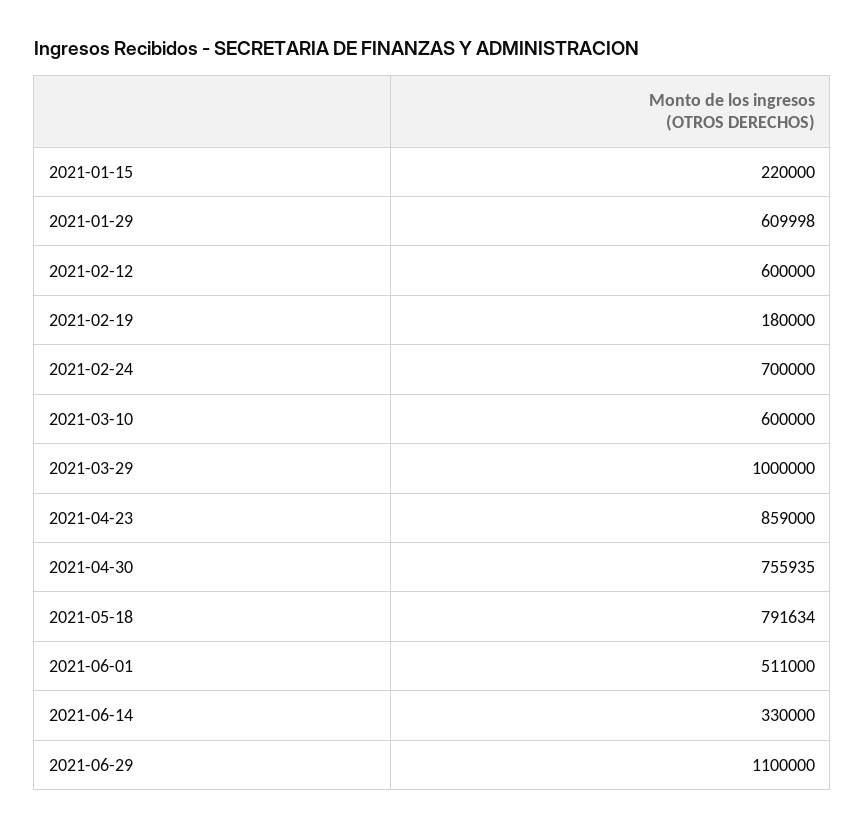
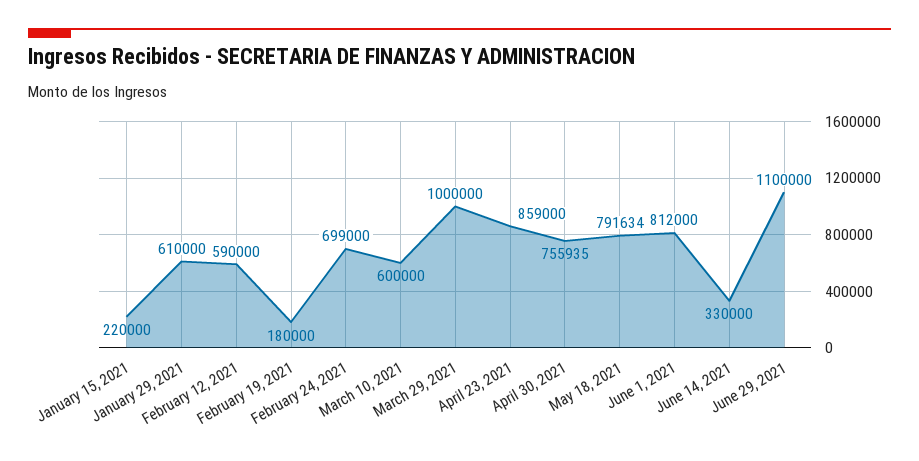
2021-01-29: 609998 -> 610000
2021-02-12: 600000 -> 590000
2021-02-24: 700000 -> 699000
2021-06-01: 511000 -> 812000

